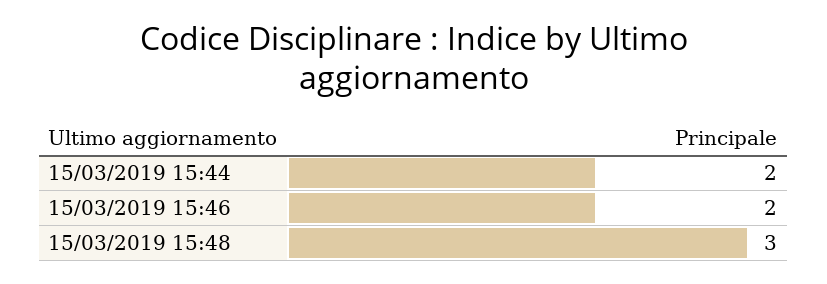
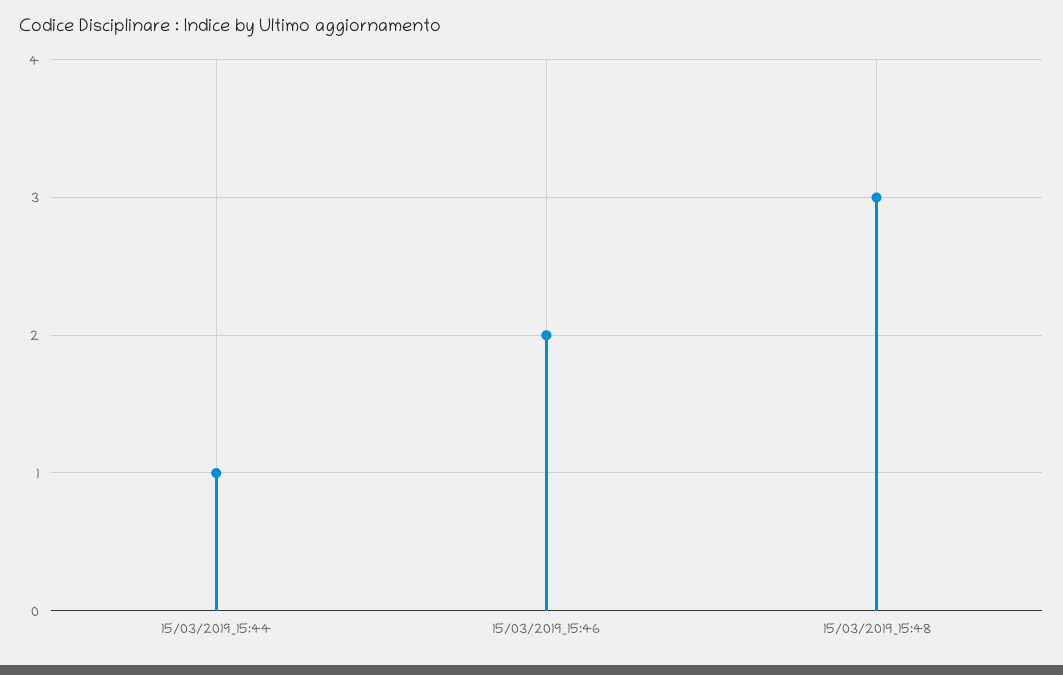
15/03/2019 15:44: 2 -> 1

